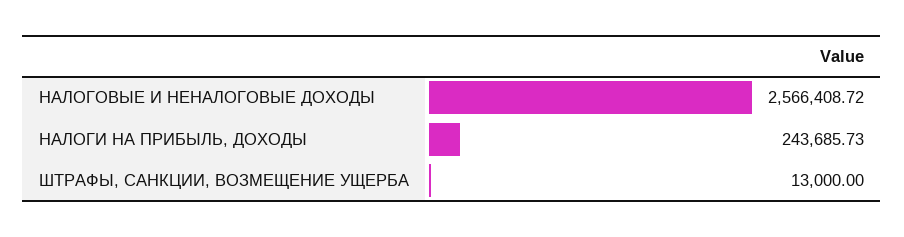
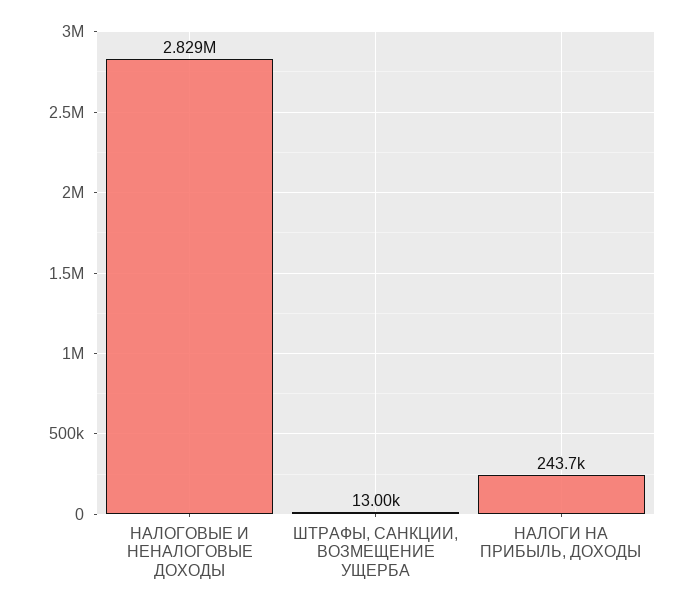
НАЛОГОВЫЕ И НЕНАЛОГОВЫЕ ДОХОДЫ: 2566408.72 -> 2829000

